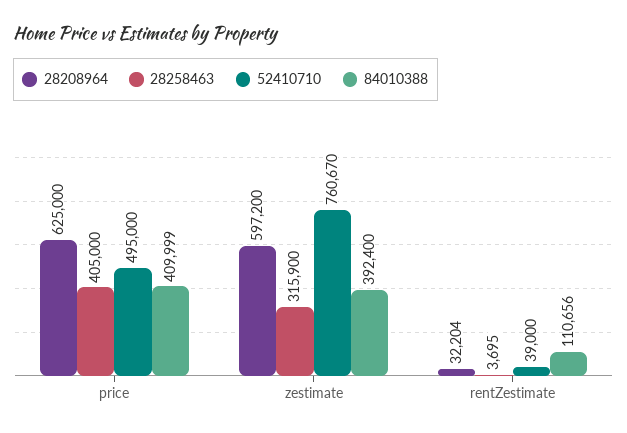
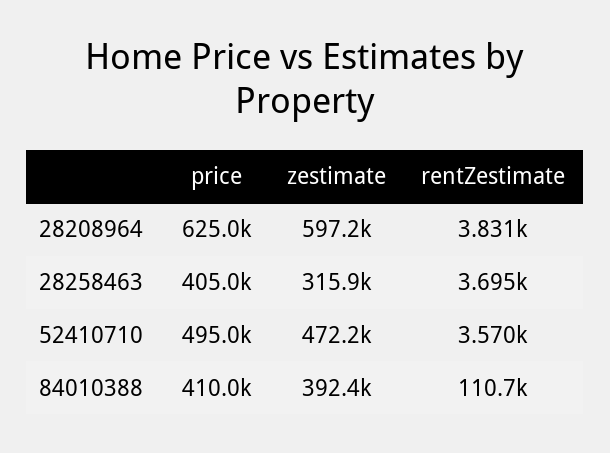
52410710, zestimate: 760670 -> 472200
28208964, rentZestimate: 32204 -> 3831
52410710, rentZestimate: 39000 -> 3570

